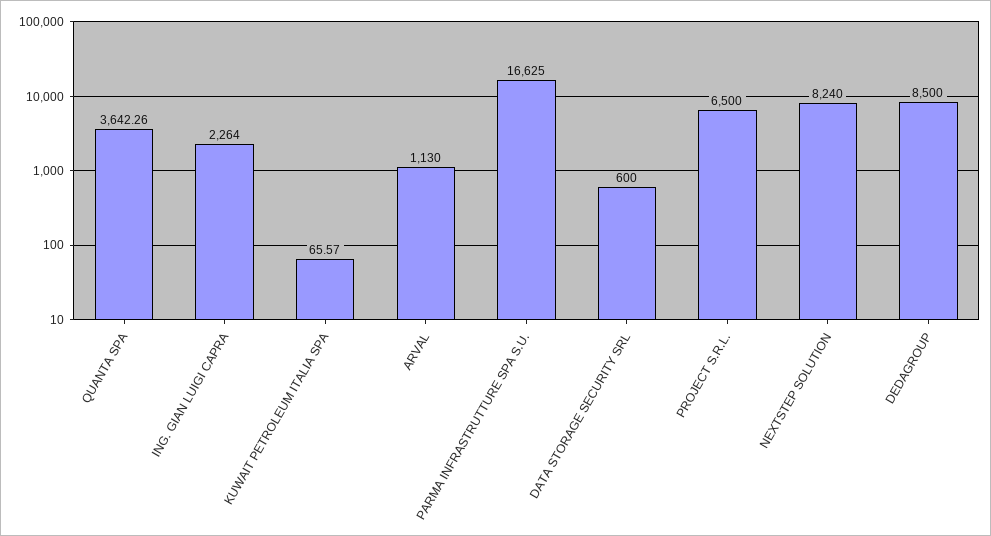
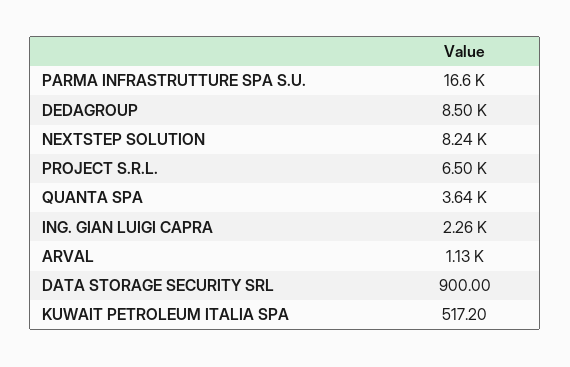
KUWAIT PETROLEUM ITALIA SPA: 65.57 -> 517.2
DATA STORAGE SECURITY SRL: 600 -> 900

